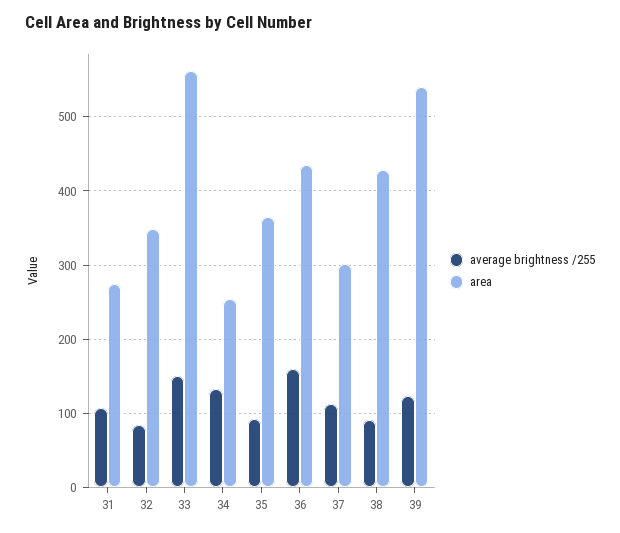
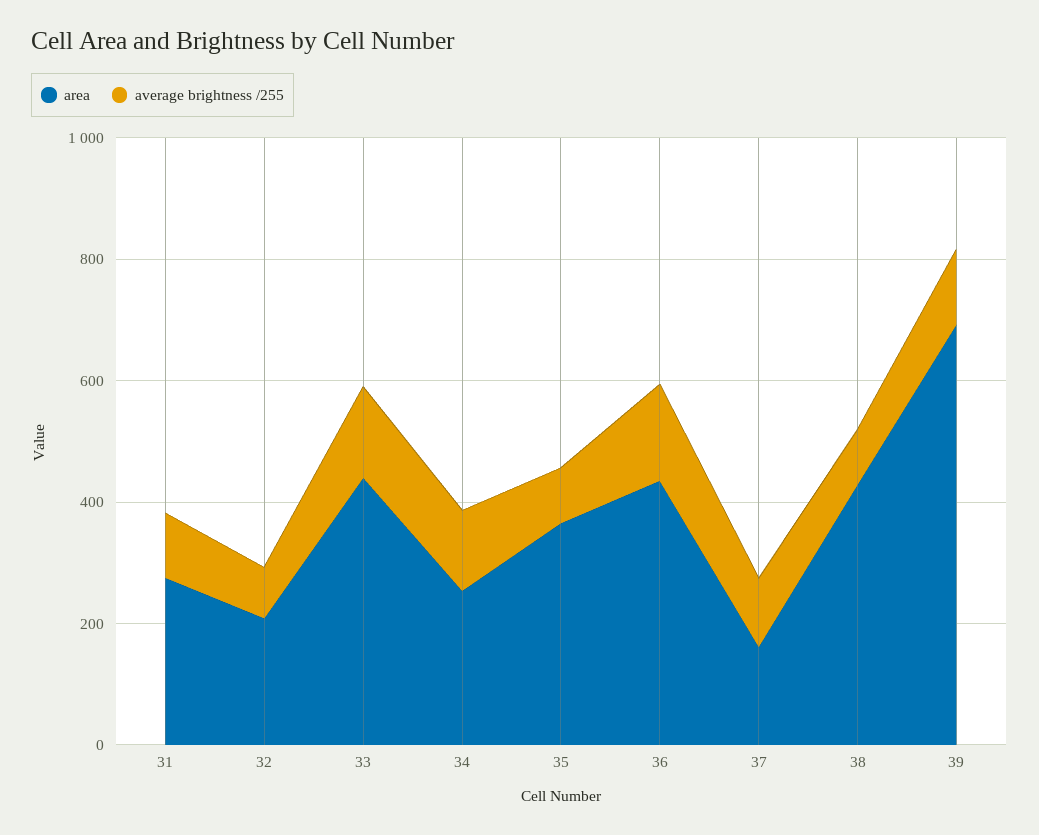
area, 32: 350 -> 200
area, 33: 560 -> 450
area, 37: 300 -> 150
area, 39: 540 -> 700

